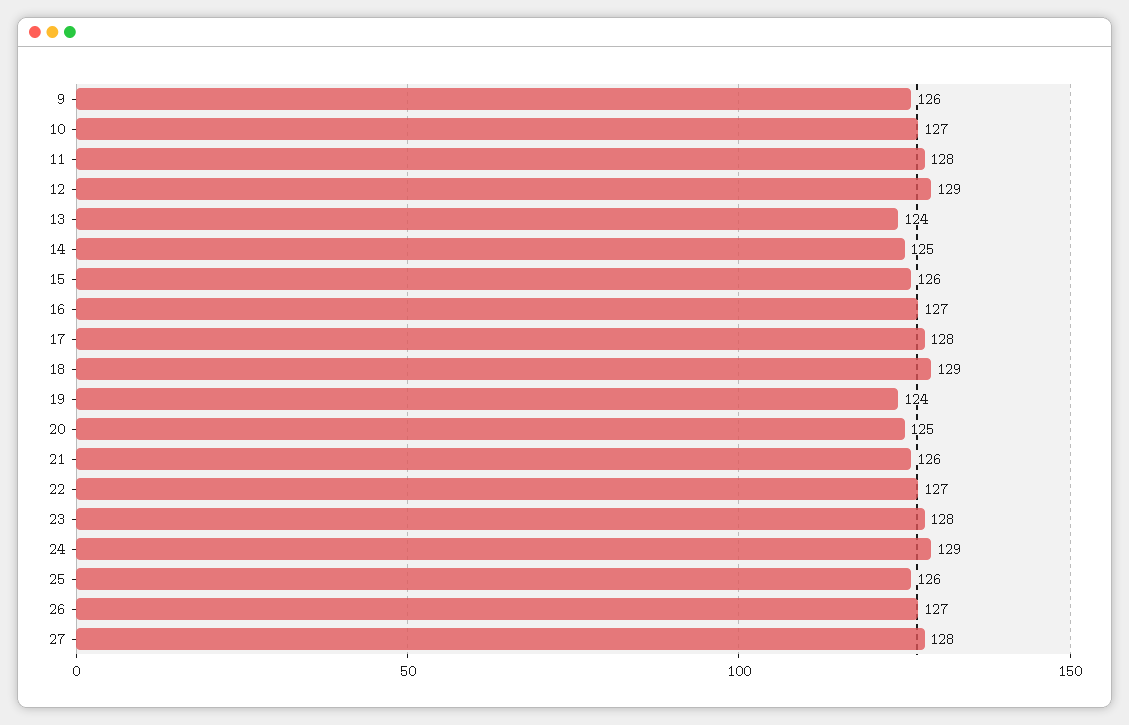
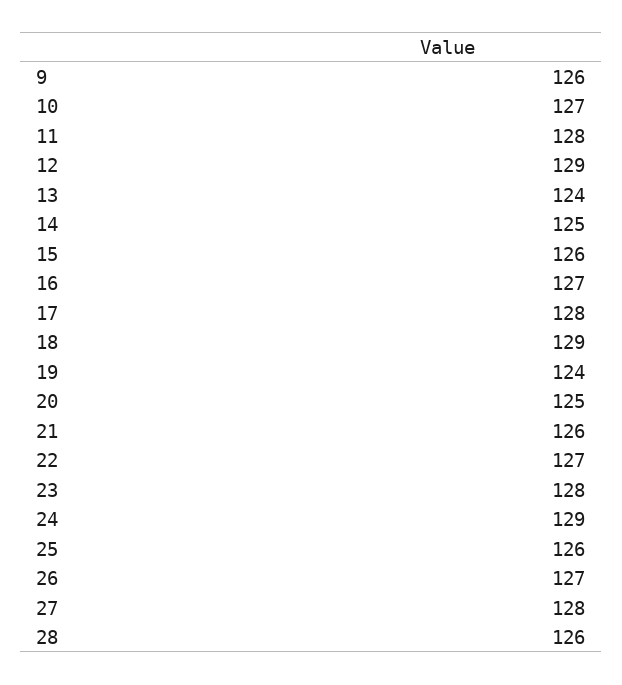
28: none -> 126

